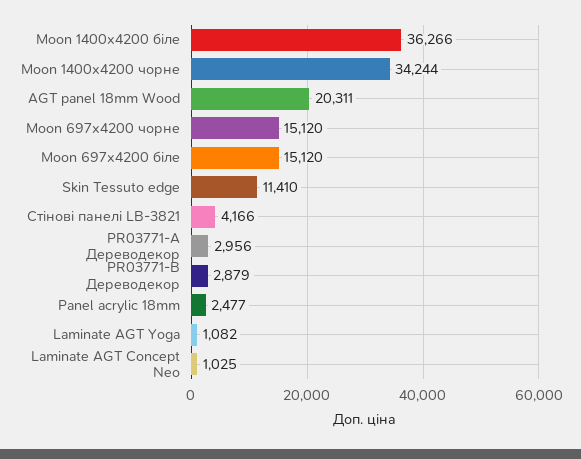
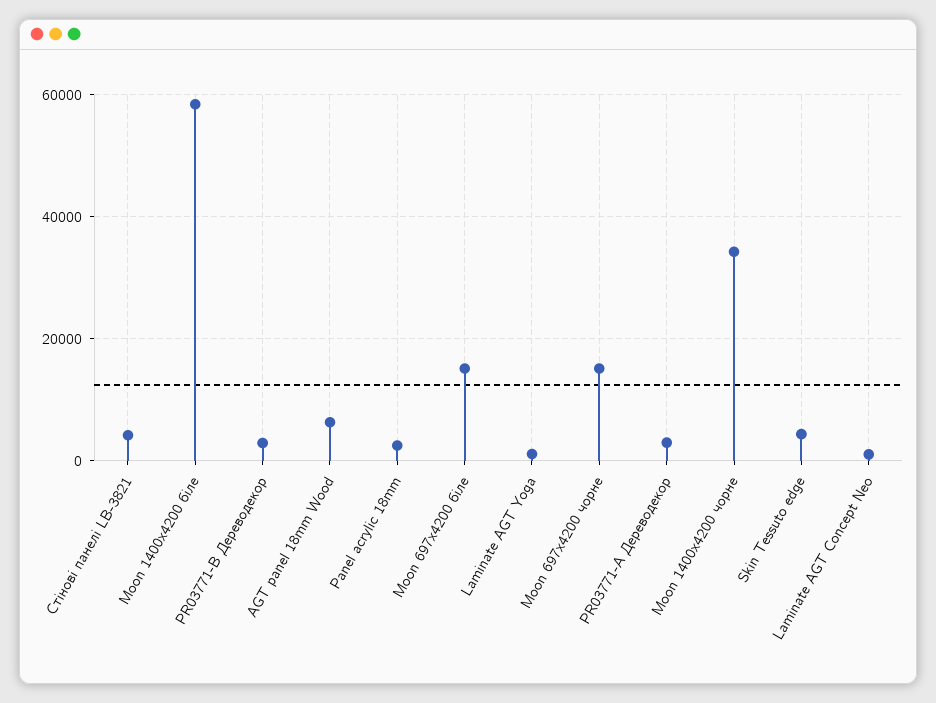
Moon 1400x4200 біле: 36266 -> 58000
AGT panel 18mm Wood: 20311 -> 6000
Skin Tessuto edge: 11410 -> 4000

